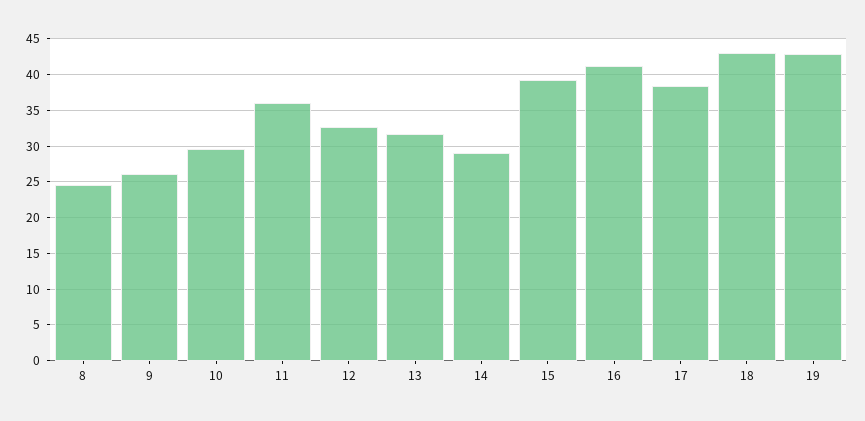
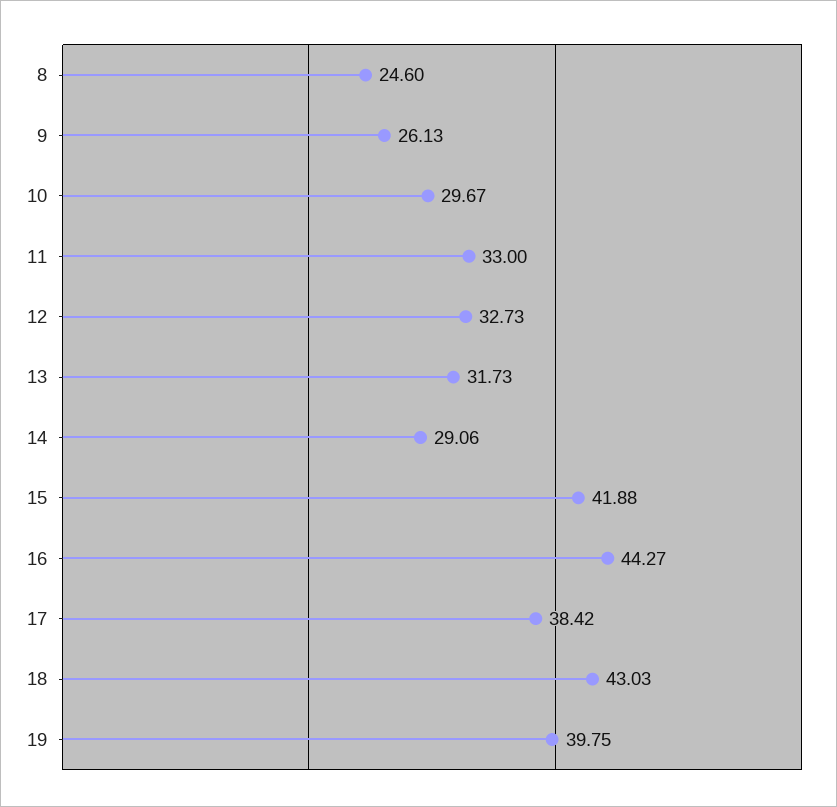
11: 36 -> 33
15: 39 -> 41.88
16: 41 -> 44.27
19: 43 -> 39.75

